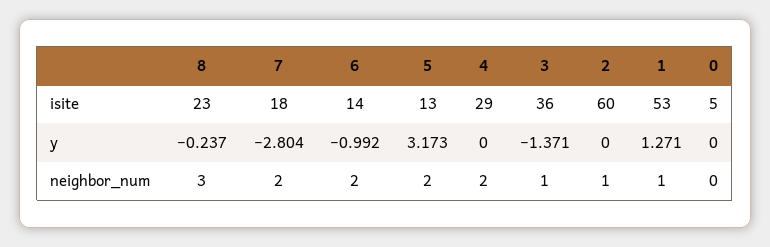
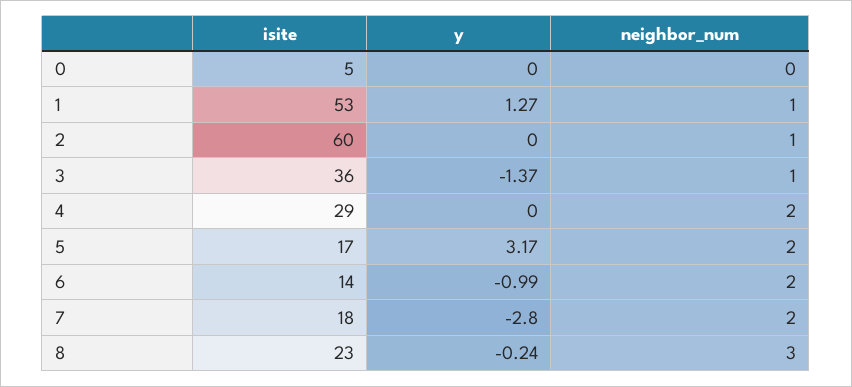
5, isite: 13 -> 17

